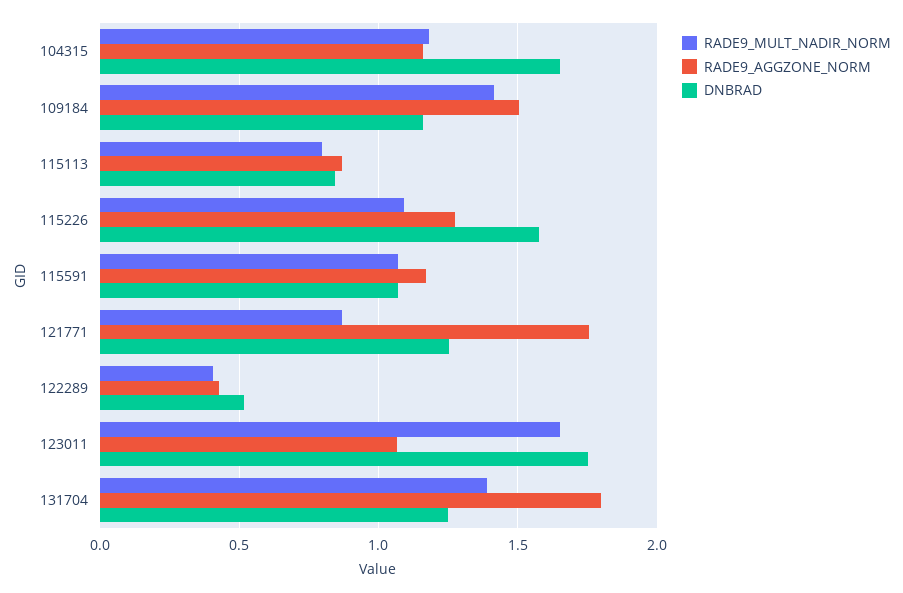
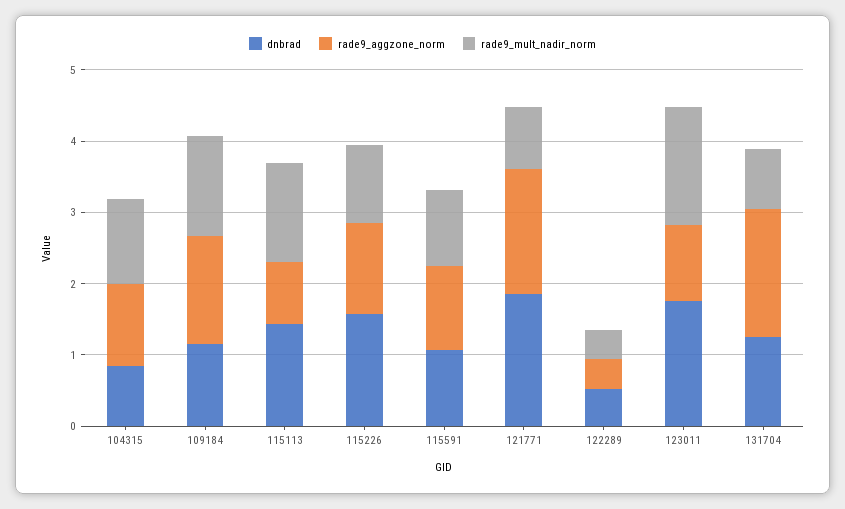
DNBRAD, 104315: 1.65 -> 0.8
RADE9_MULT_NADIR_NORM, 115113: 0.8 -> 1.4
DNBRAD, 115113: 0.85 -> 1.4
DNBRAD, 121771: 1.25 -> 1.8
RADE9_MULT_NADIR_NORM, 131704: 1.4 -> 0.8

